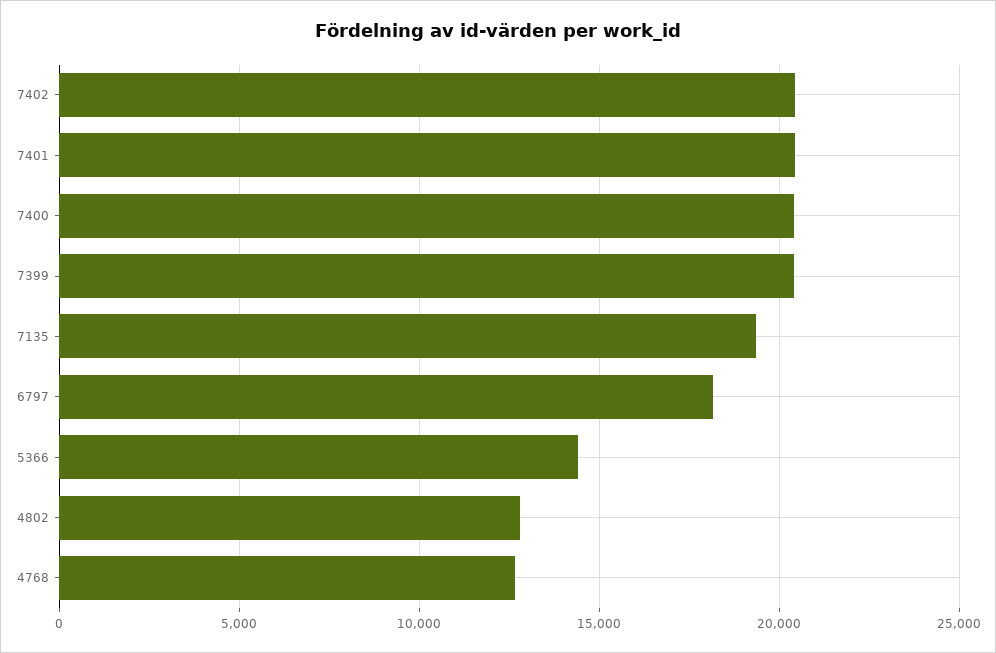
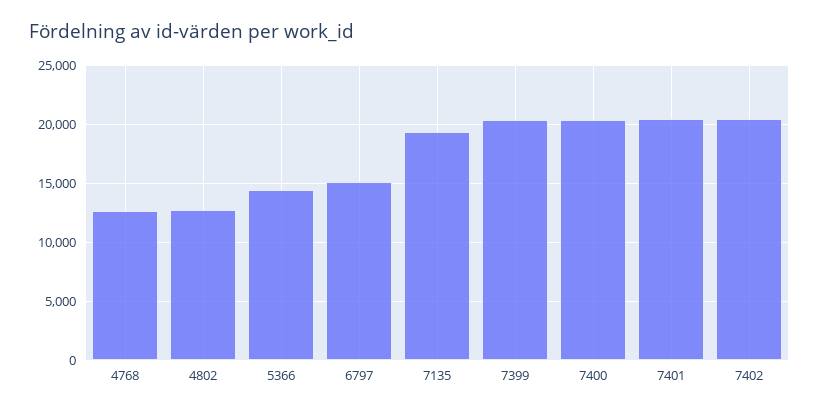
6797: 18000 -> 15000

